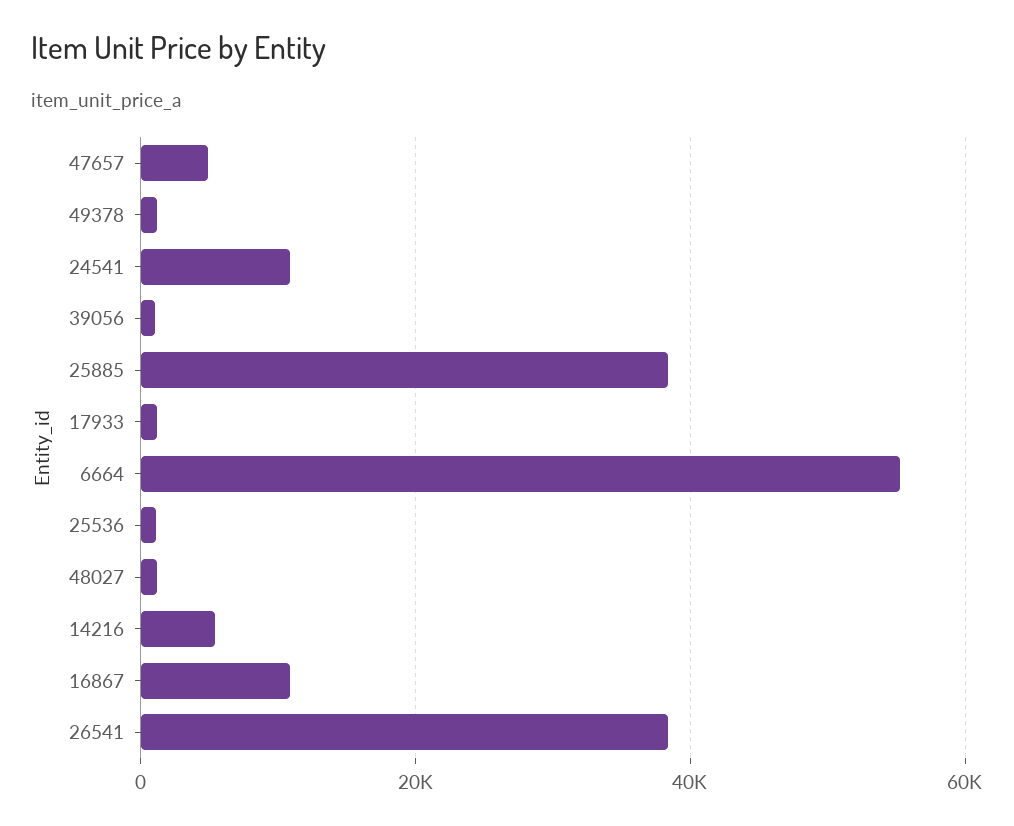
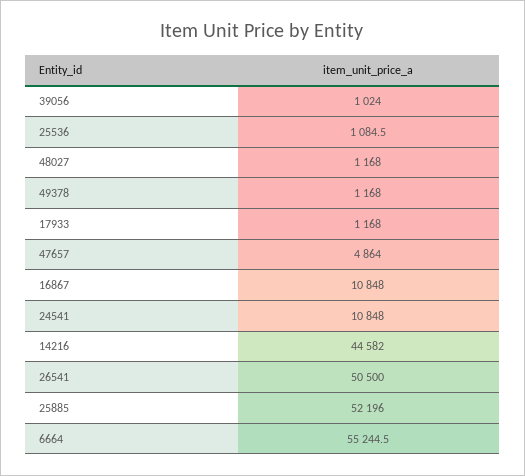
25885: 38000 -> 52196
14216: 6000 -> 44582
26541: 38000 -> 50500

